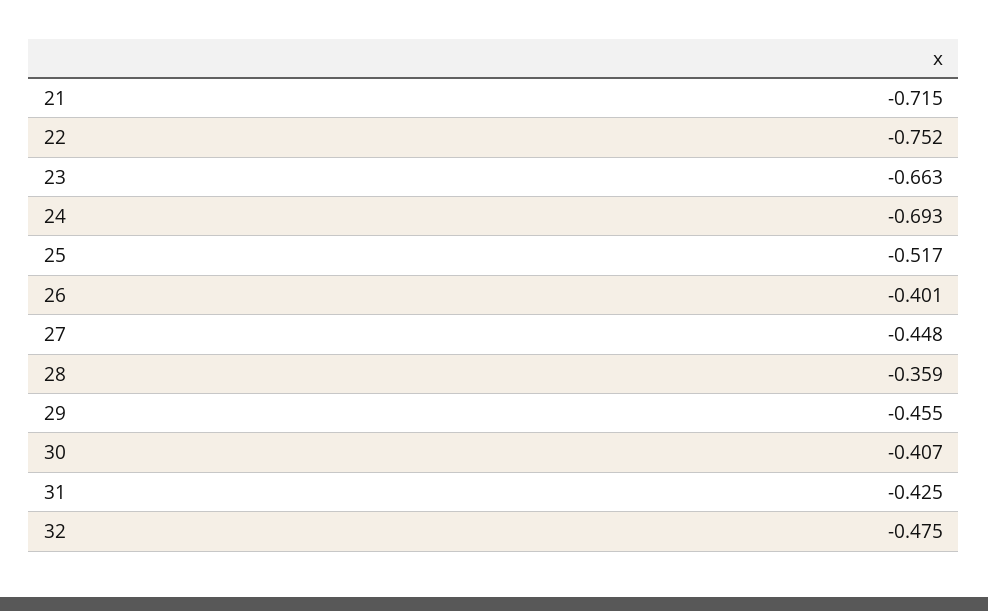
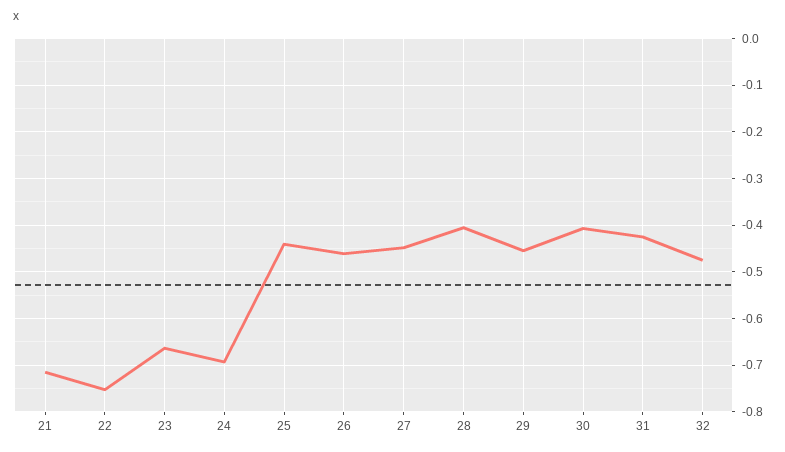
25: -0.517 -> -0.44
26: -0.401 -> -0.46
28: -0.359 -> -0.4

